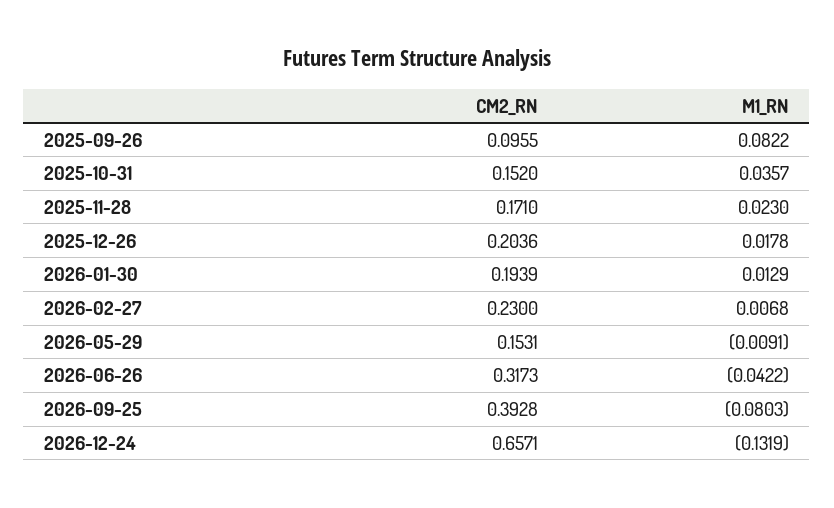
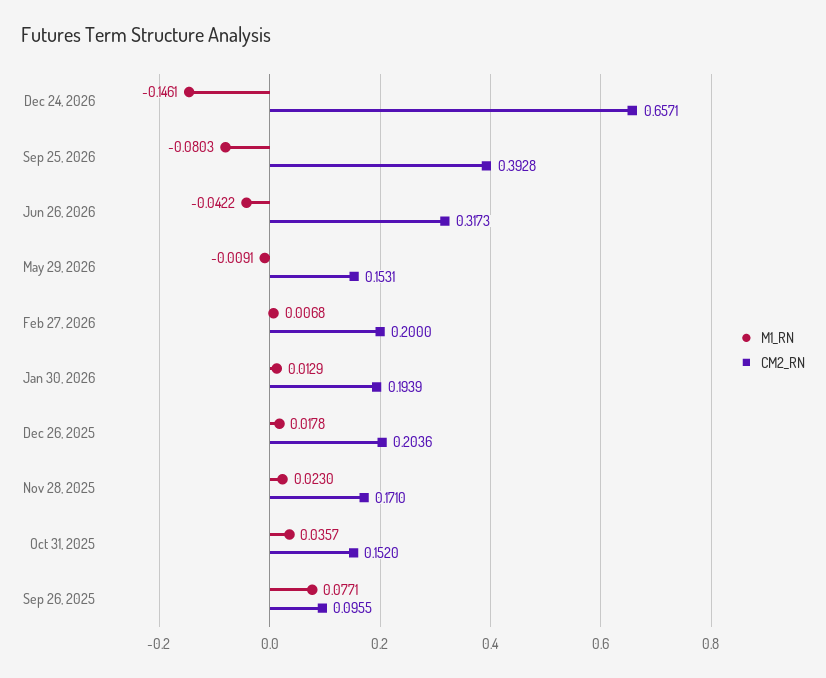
M1_RN, 2025-09-26: 0.0822 -> 0.0771
CM2_RN, 2026-02-27: 0.23 -> 0.2
M1_RN, 2026-12-24: -0.1319 -> -0.1461

